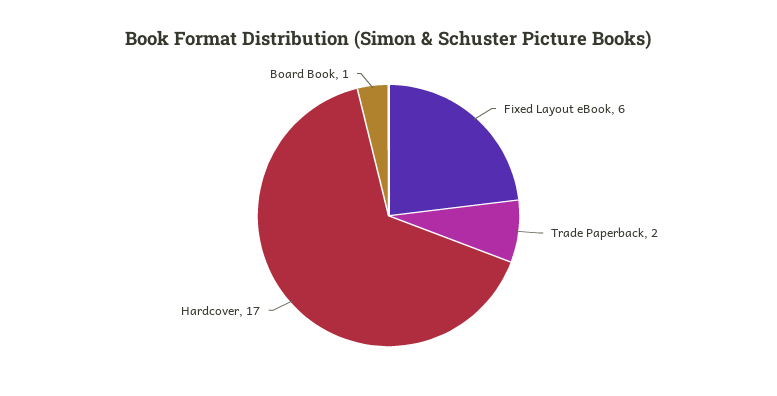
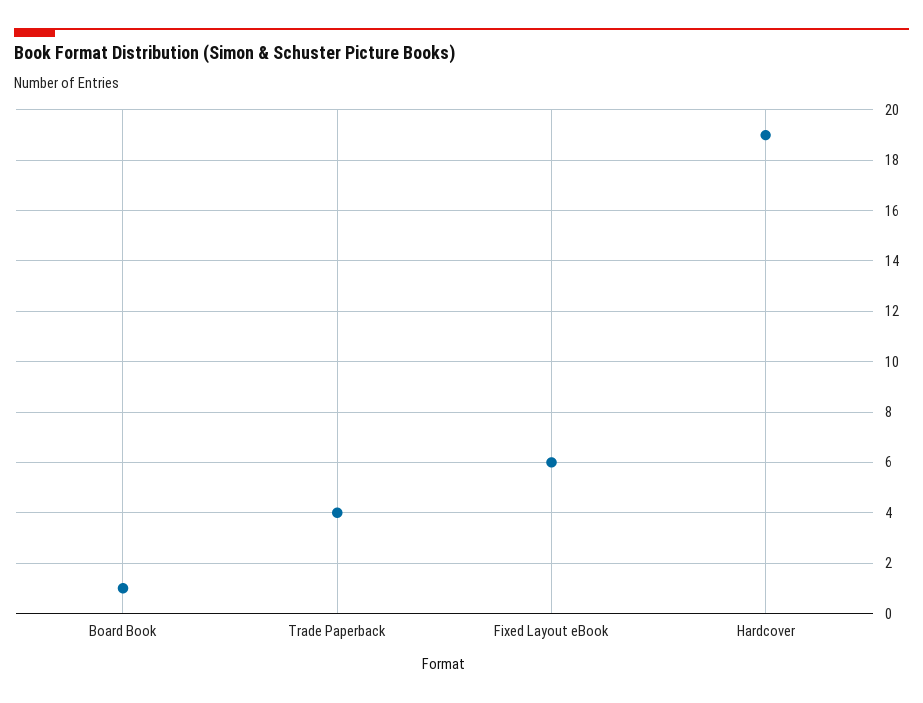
Trade Paperback: 2 -> 4
Hardcover: 17 -> 19

